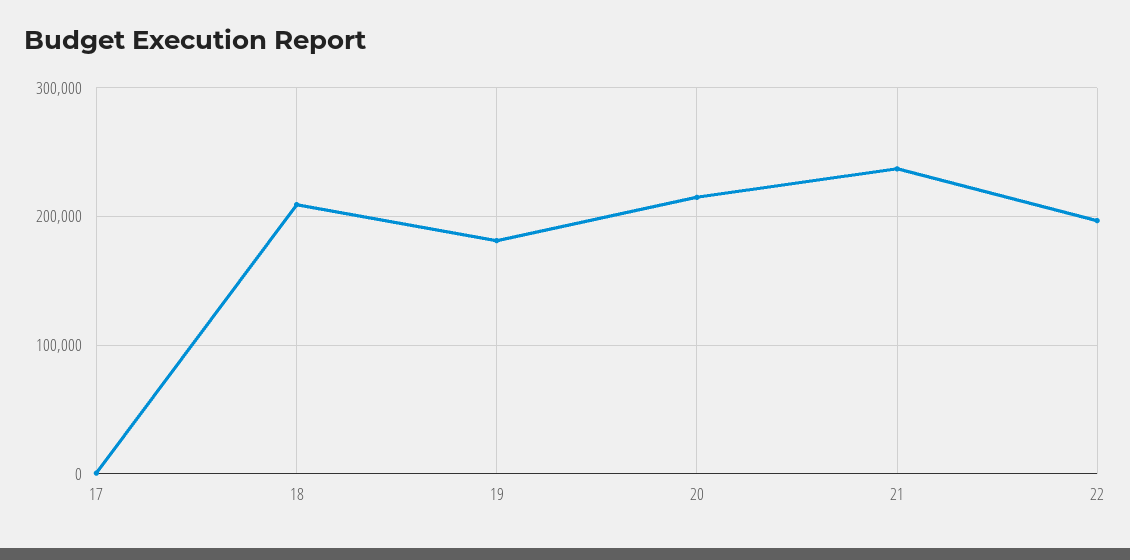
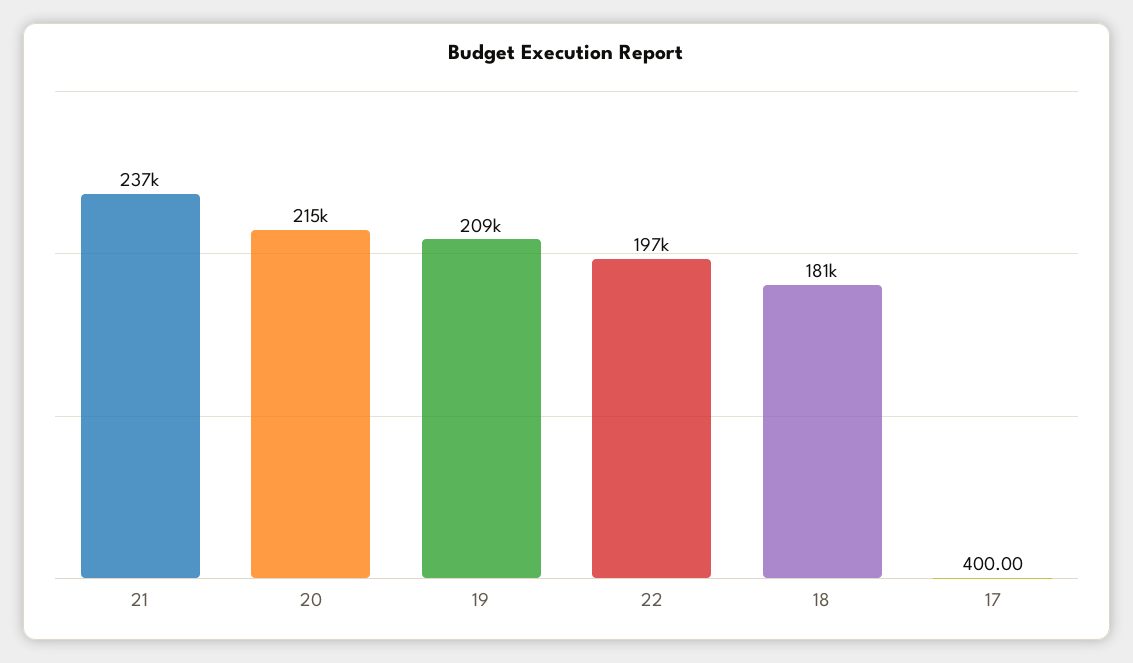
18: 210000 -> 181000
19: 180000 -> 209000

